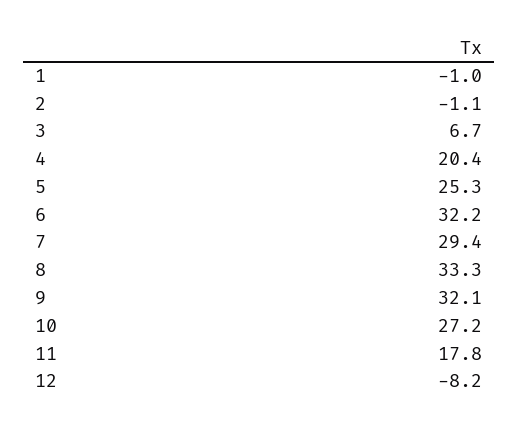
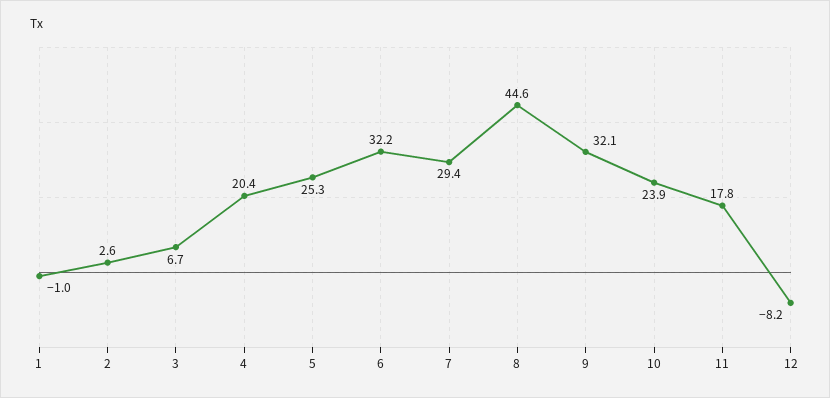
2: -1.1 -> 2.6
8: 33.3 -> 44.6
10: 27.2 -> 23.9

